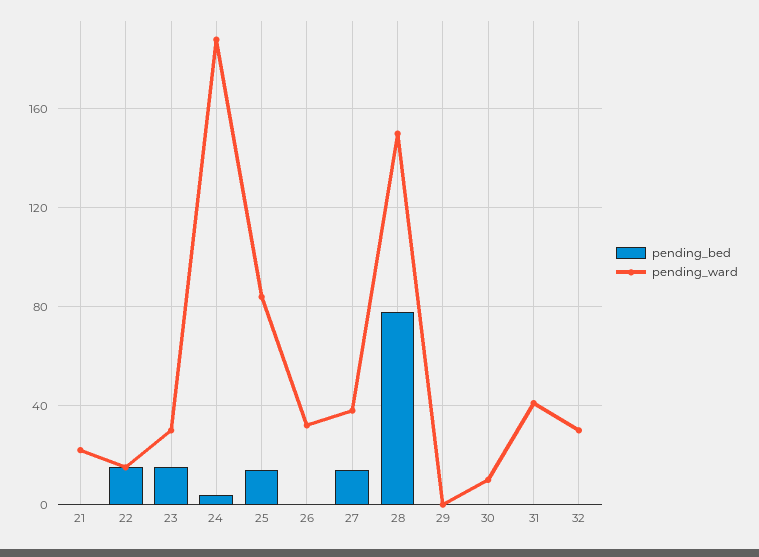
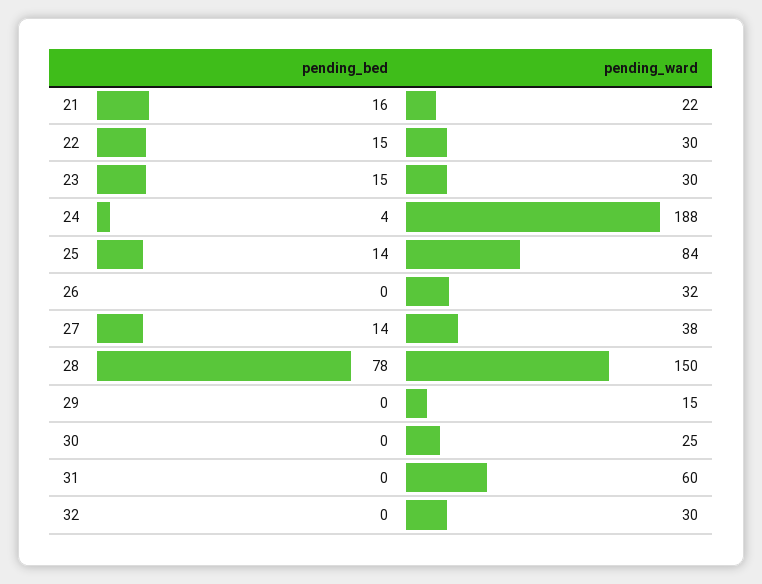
pending_bed, 21: 0 -> 16
pending_ward, 22: 15 -> 30
pending_ward, 29: 0 -> 15
pending_ward, 30: 10 -> 25
pending_ward, 31: 40 -> 60

